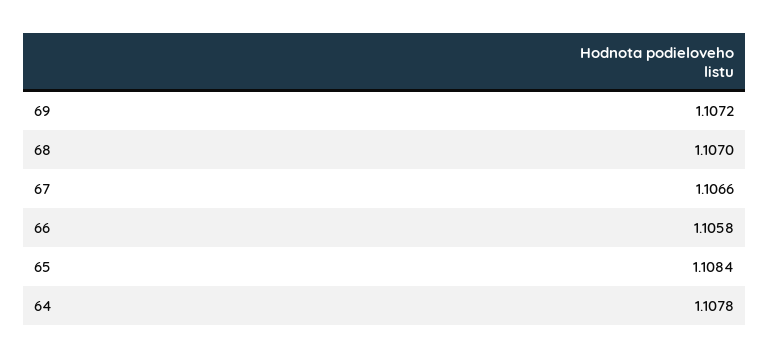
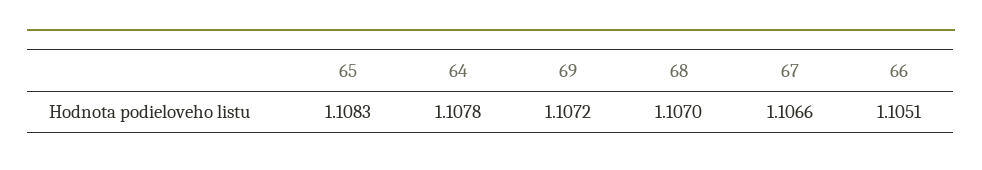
66: 1.1058 -> 1.1051
65: 1.1084 -> 1.1083

